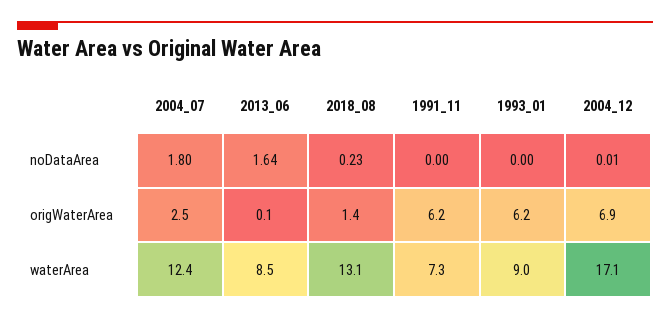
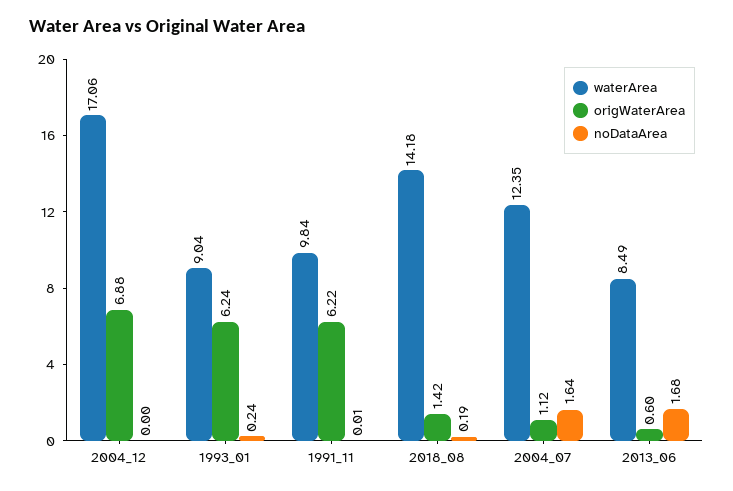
noDataArea, 2004_07: 1.8 -> 1.64
noDataArea, 2013_06: 1.64 -> 1.68
noDataArea, 2018_08: 0.23 -> 0.19
noDataArea, 1991_11: 0 -> 0.01
noDataArea, 1993_01: 0 -> 0.24
noDataArea, 2004_12: 0.01 -> 0
origWaterArea, 2004_07: 2.5 -> 1.12
origWaterArea, 2013_06: 0.1 -> 0.6
waterArea, 2018_08: 13.1 -> 14.18
waterArea, 1991_11: 7.3 -> 9.84

